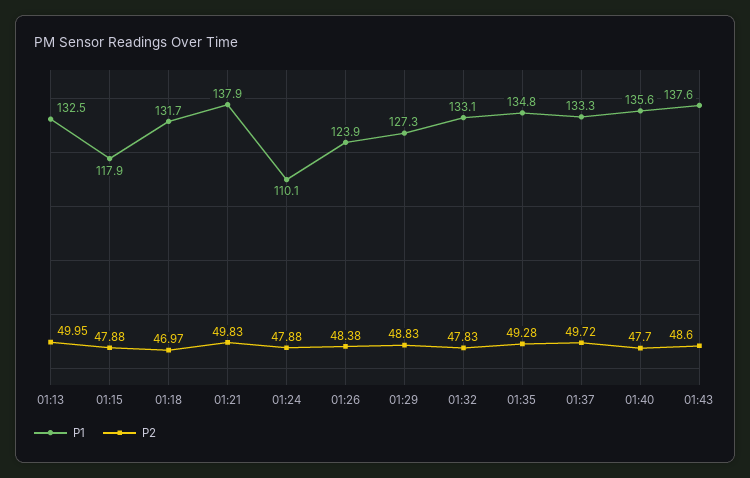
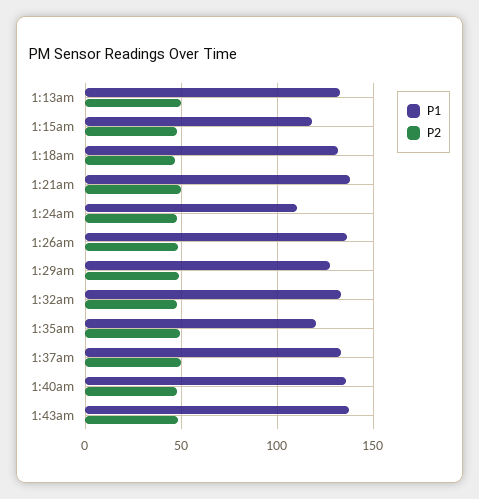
P1, 01:26: 123.9 -> 135
P1, 01:35: 134.8 -> 120

